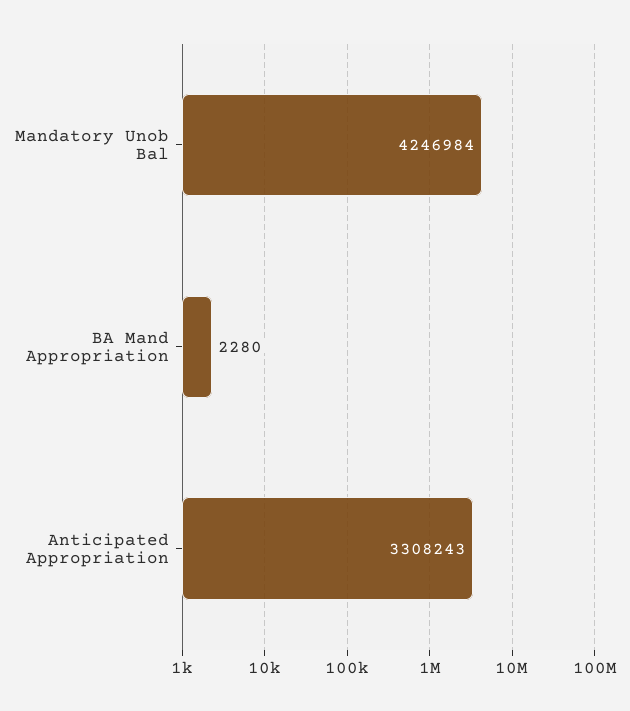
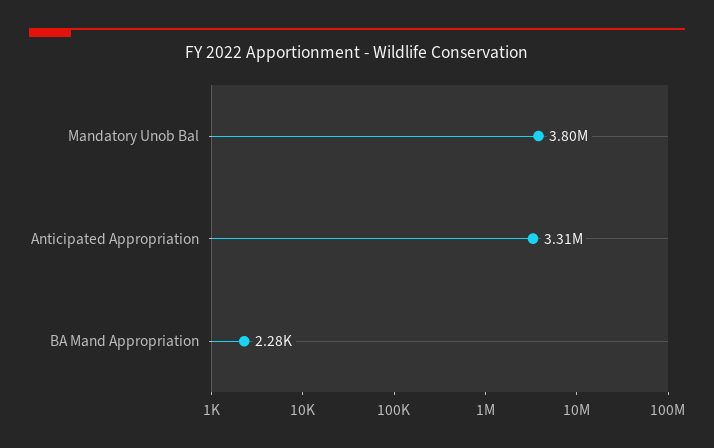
Mandatory Unob Bal: 4246984 -> 3800000

